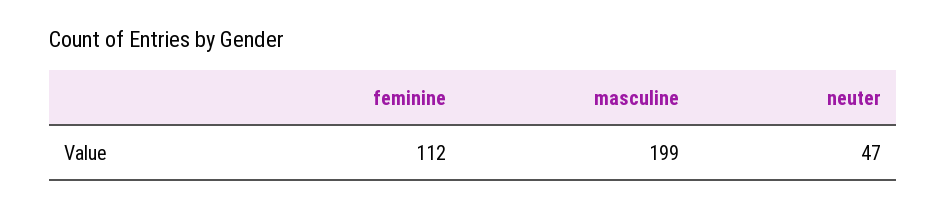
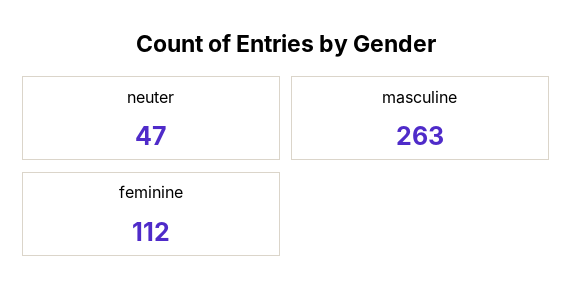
masculine: 199 -> 263

